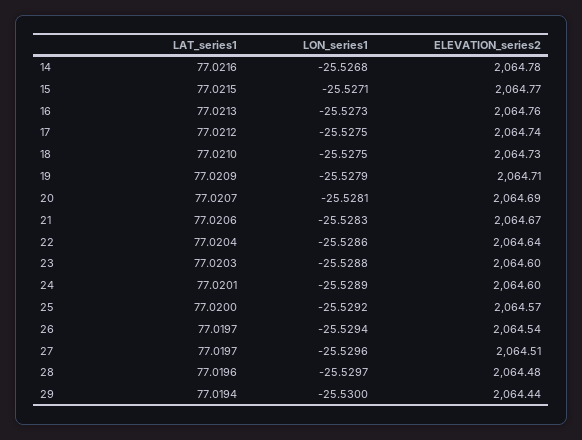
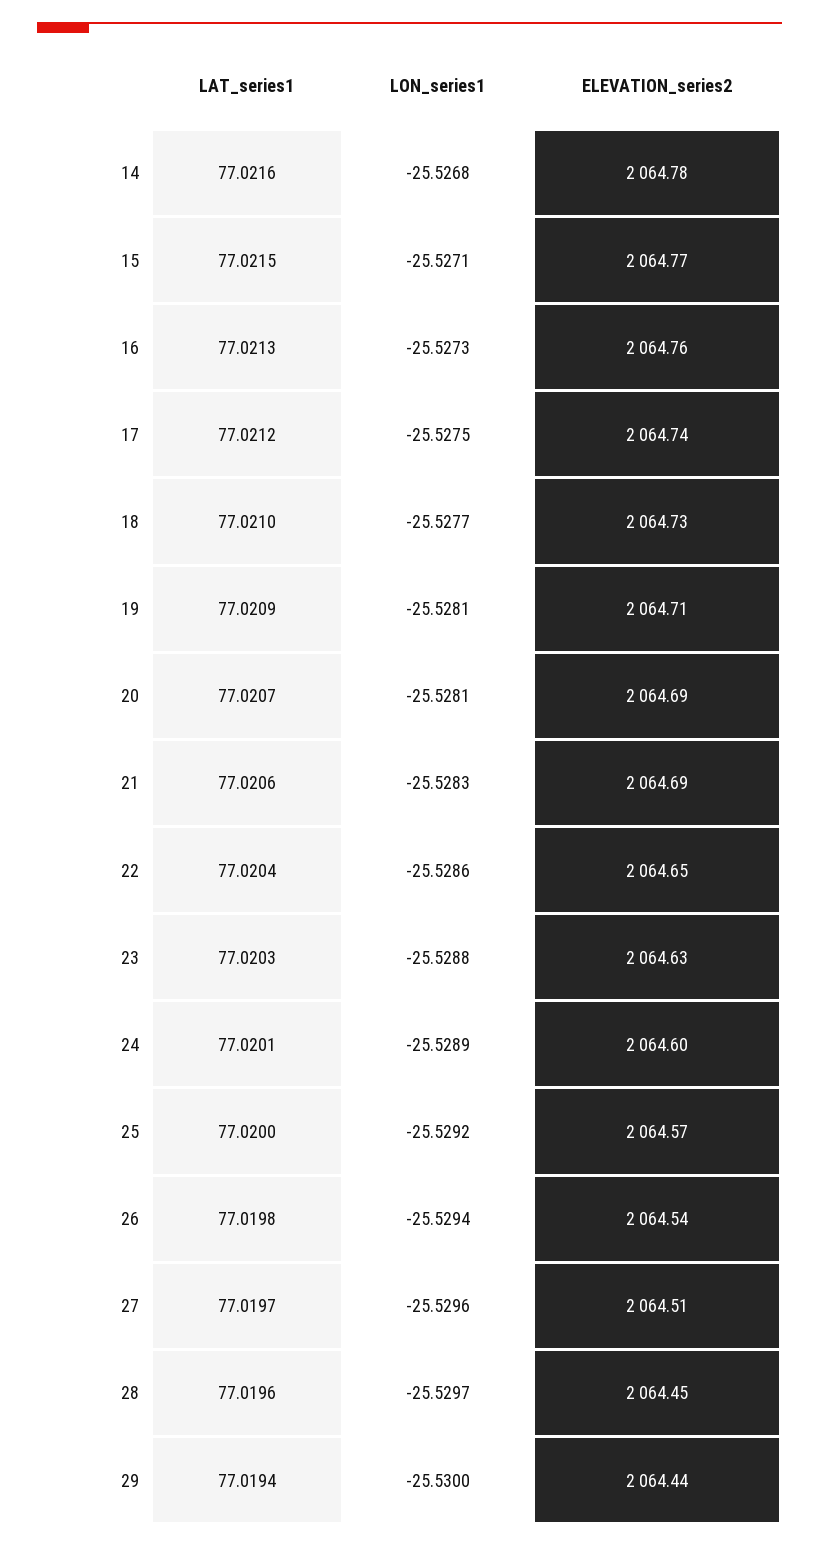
LON_series1, 18: -25.5275 -> -25.5277
LON_series1, 19: -25.5279 -> -25.5281
ELEVATION_series2, 21: 2064.67 -> 2064.69
ELEVATION_series2, 22: 2064.64 -> 2064.65
ELEVATION_series2, 23: 2064.6 -> 2064.63
LAT_series1, 26: 77.0197 -> 77.0198
ELEVATION_series2, 28: 2064.48 -> 2064.45

